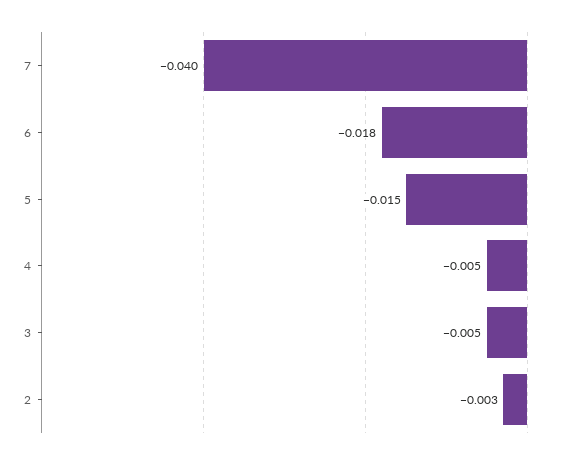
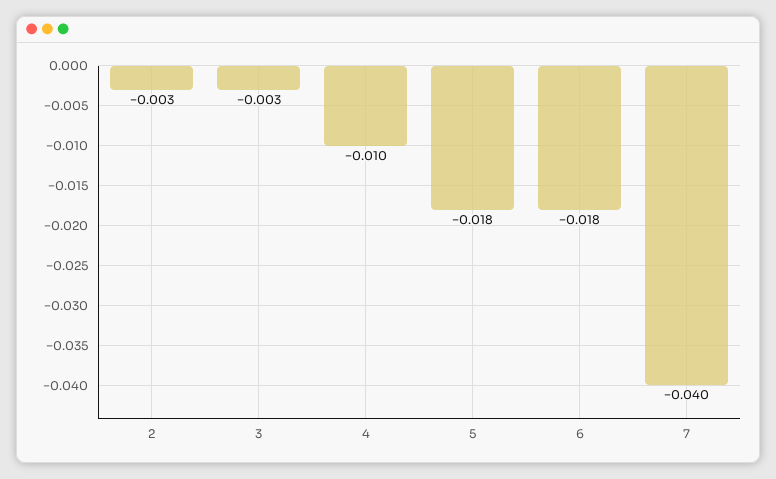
5: -0.015 -> -0.018
4: -0.005 -> -0.01
3: -0.005 -> -0.003

